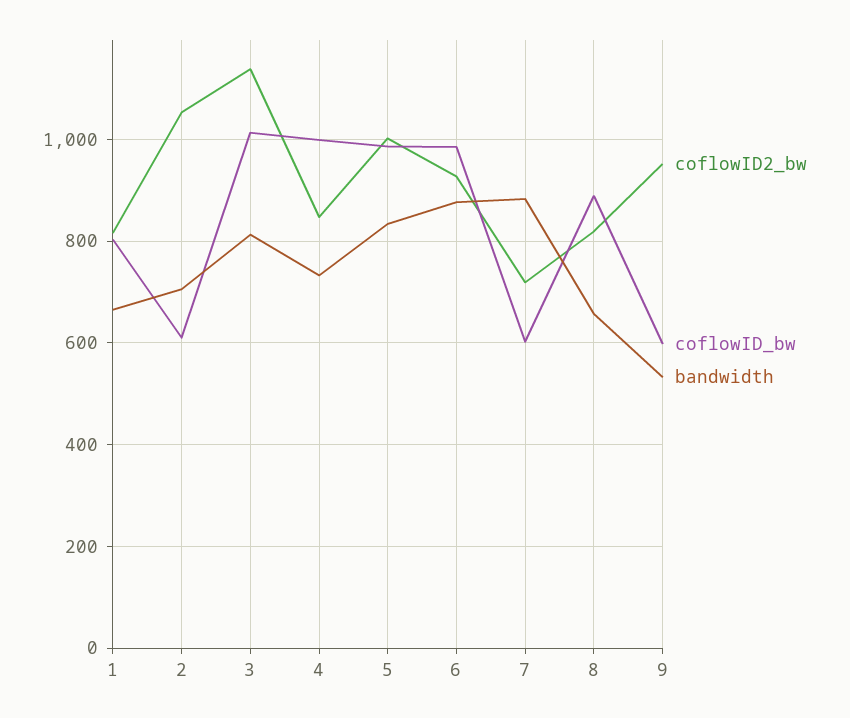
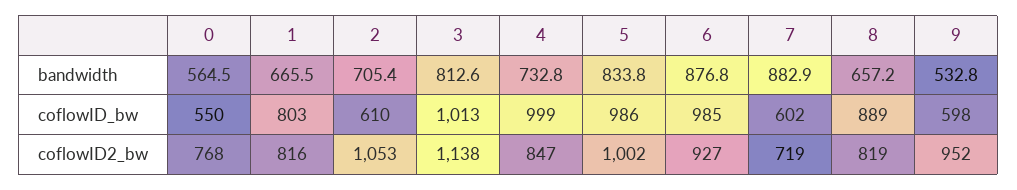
bandwidth, 0: none -> 564.5
coflowID_bw, 0: none -> 550
coflowID2_bw, 0: none -> 768

